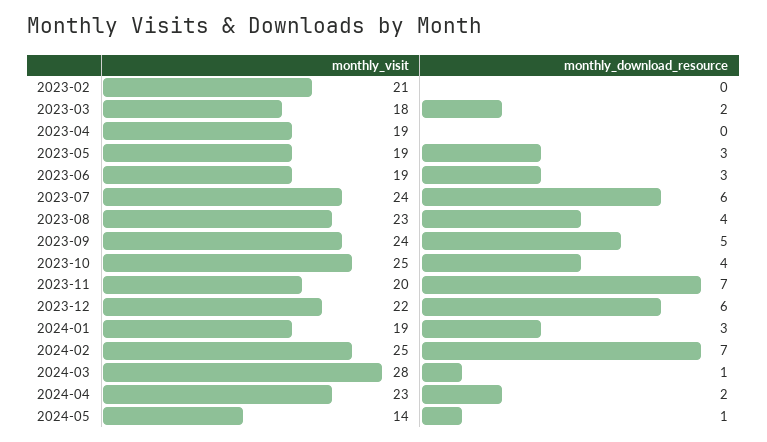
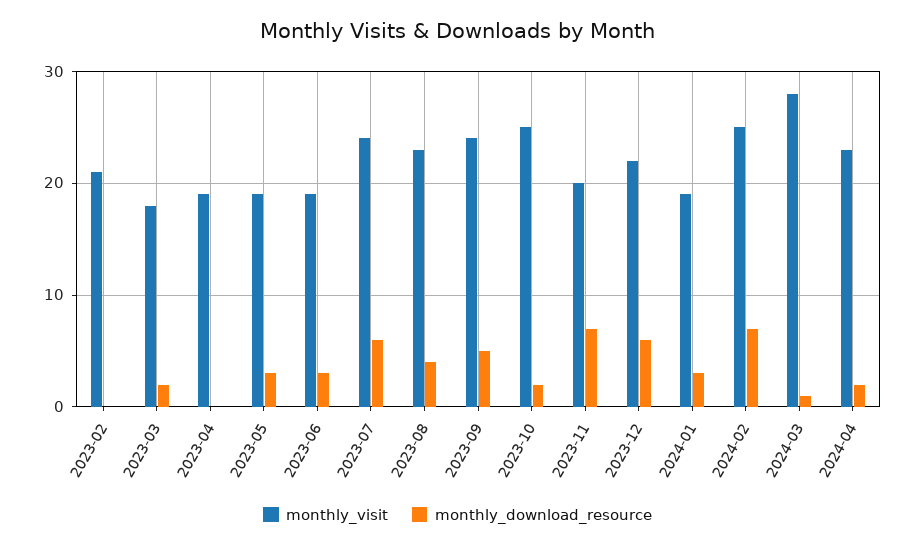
monthly_download_resource, 2023-10: 4 -> 2
monthly_visit, 2024-05: 14 -> none
monthly_download_resource, 2024-05: 1 -> none

